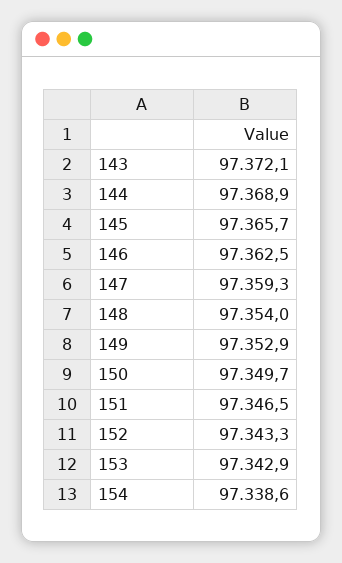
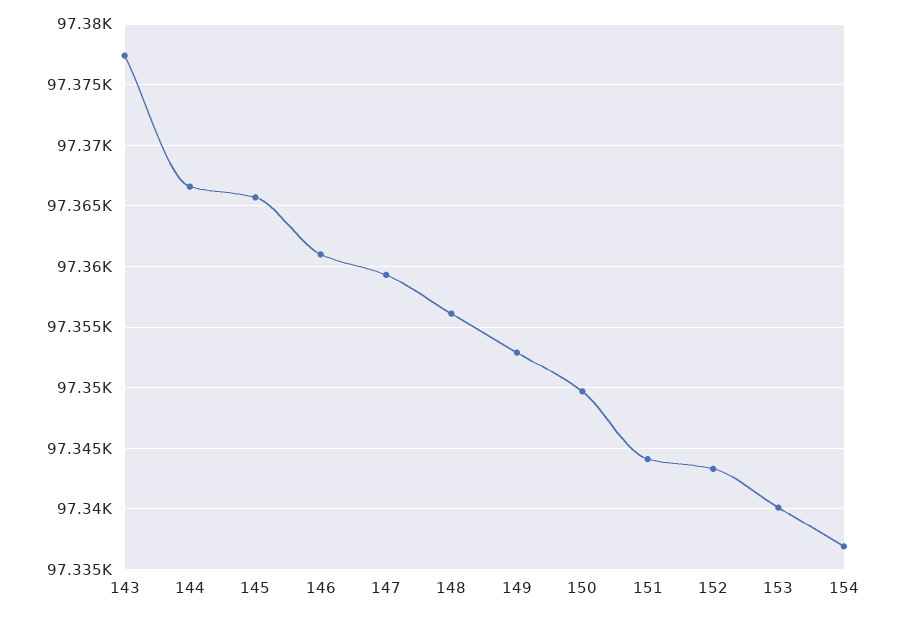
143: 97372.1 -> 97377.5
144: 97368.9 -> 97366.5
146: 97362.5 -> 97361
148: 97354 -> 97356
151: 97346.5 -> 97344
153: 97342.9 -> 97340
154: 97338.6 -> 97337

